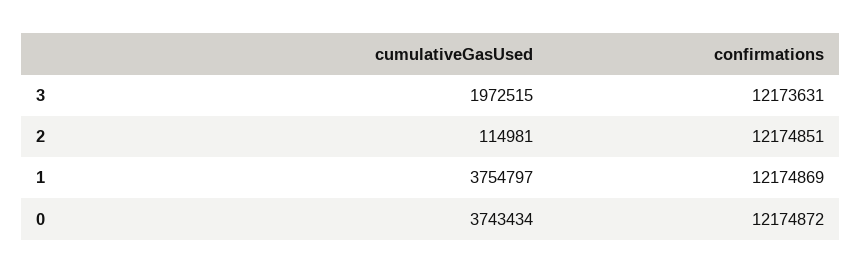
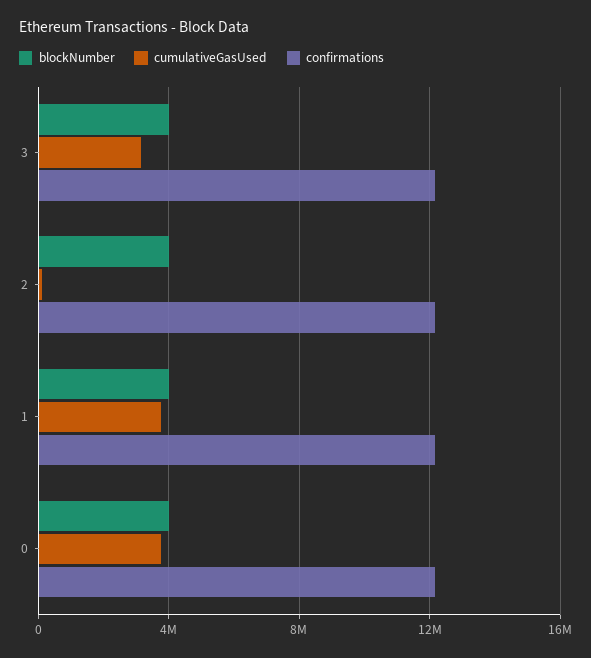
cumulativeGasUsed, 3: 1972515 -> 3000000
blockNumber, 3: none -> 4000000
blockNumber, 2: none -> 4000000
blockNumber, 1: none -> 4000000
blockNumber, 0: none -> 4000000

